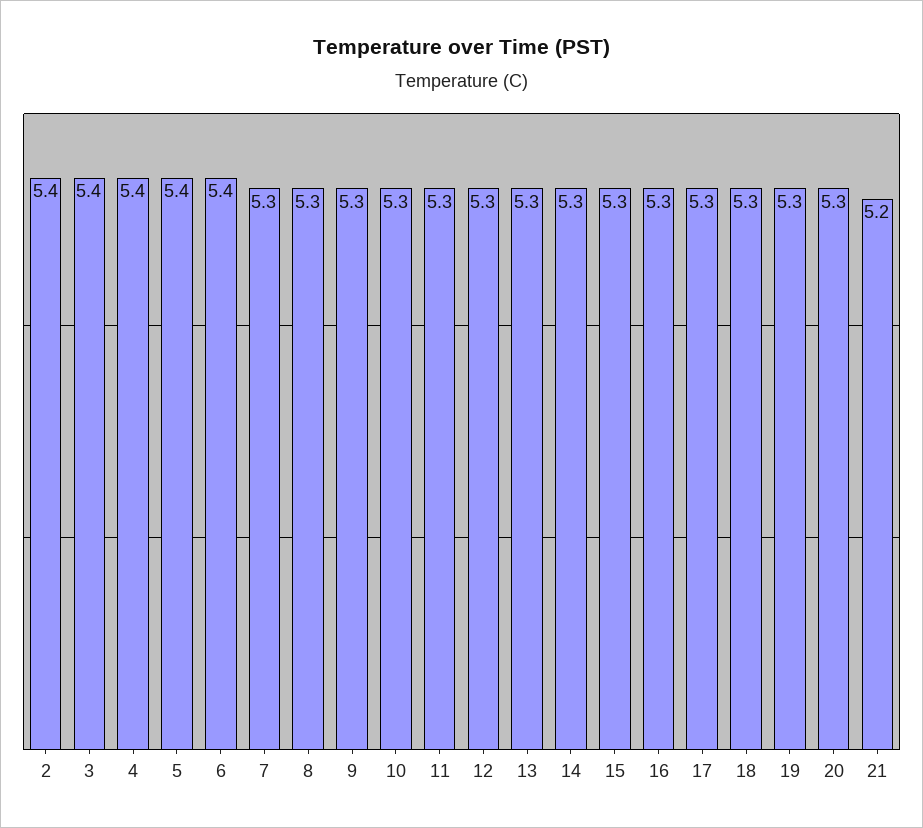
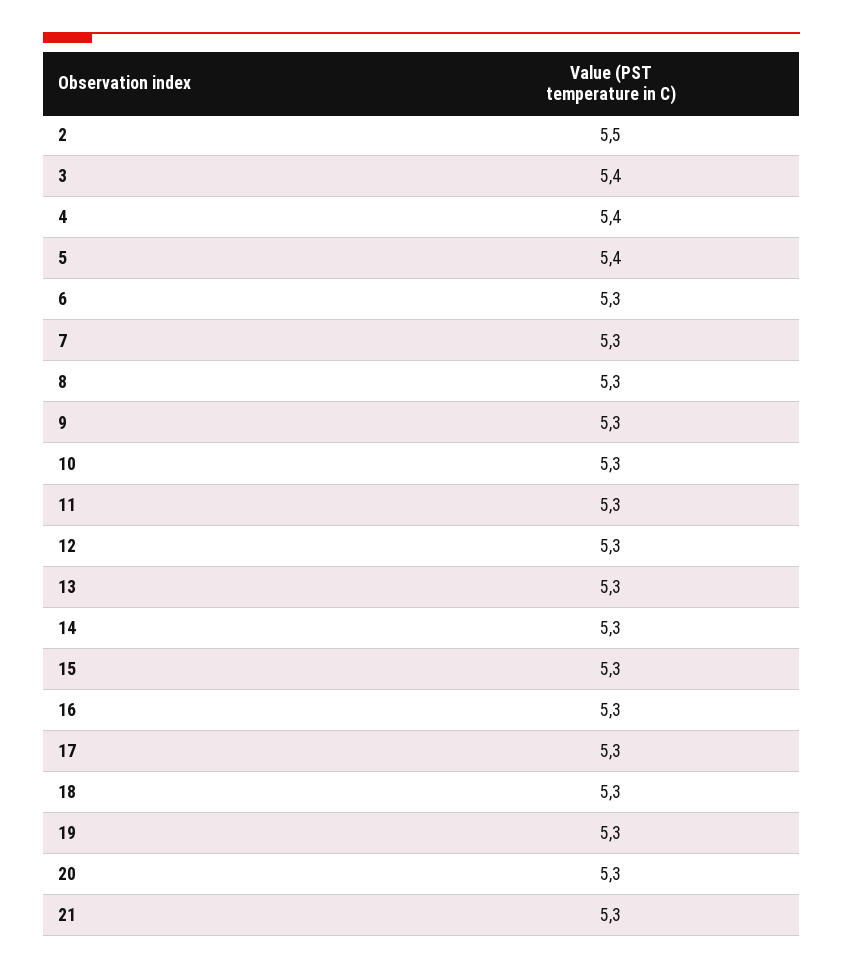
2: 5.4 -> 5.5
6: 5.4 -> 5.3
21: 5.2 -> 5.3

